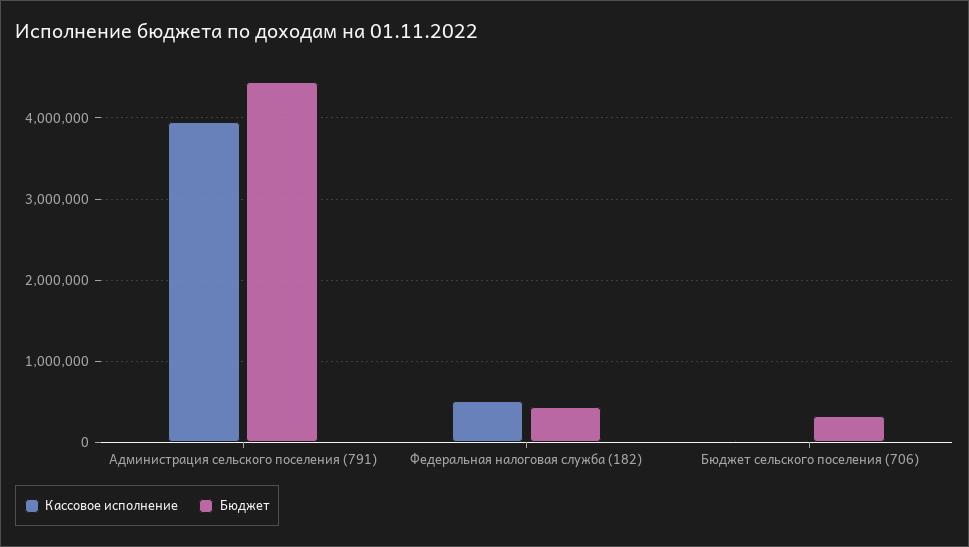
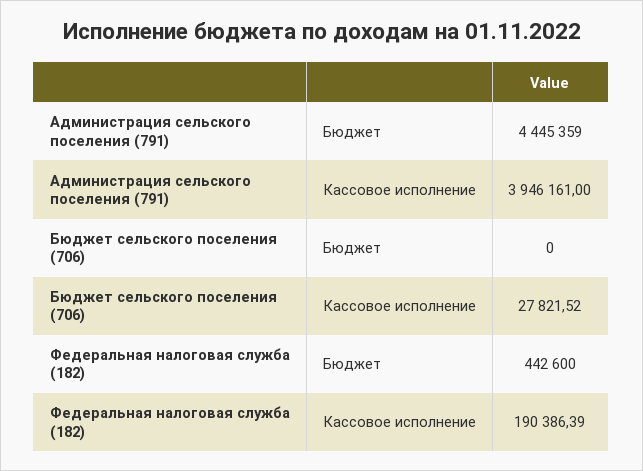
Кассовое исполнение, Федеральная налоговая служба (182): 500000 -> 190386.39
Бюджет, Бюджет сельского поселения (706): 300000 -> 0

